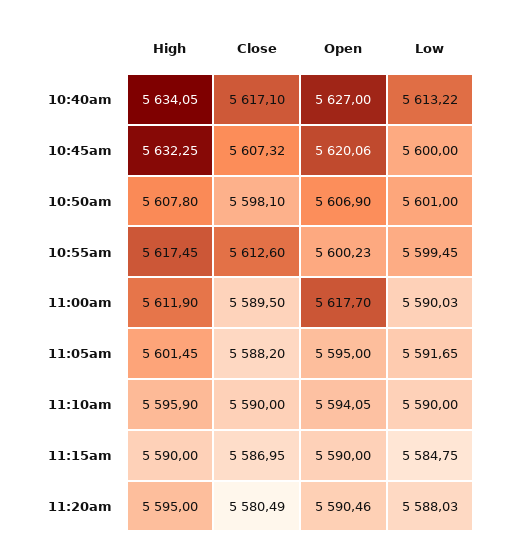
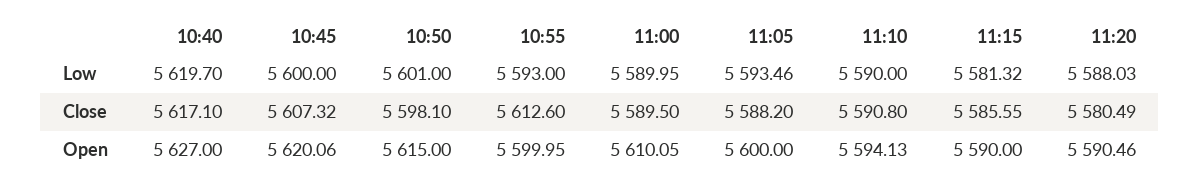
High, 10:40am: 5634.05 -> none
Low, 10:40am: 5613.22 -> 5619.7
High, 10:45am: 5632.25 -> none
High, 10:50am: 5607.8 -> none
Open, 10:50am: 5606.9 -> 5615
High, 10:55am: 5617.45 -> none
Open, 10:55am: 5600.23 -> 5599.95
Low, 10:55am: 5599.45 -> 5593
High, 11:00am: 5611.9 -> none
Open, 11:00am: 5617.7 -> 5610.05
Low, 11:00am: 5590.03 -> 5589.95
High, 11:05am: 5601.45 -> none
Open, 11:05am: 5595 -> 5600
Low, 11:05am: 5591.65 -> 5593.46
High, 11:10am: 5595.9 -> none
Close, 11:10am: 5590 -> 5590.8
Open, 11:10am: 5594.05 -> 5594.13
High, 11:15am: 5590 -> none
Close, 11:15am: 5586.95 -> 5585.55
Low, 11:15am: 5584.75 -> 5581.32
High, 11:20am: 5595 -> none

